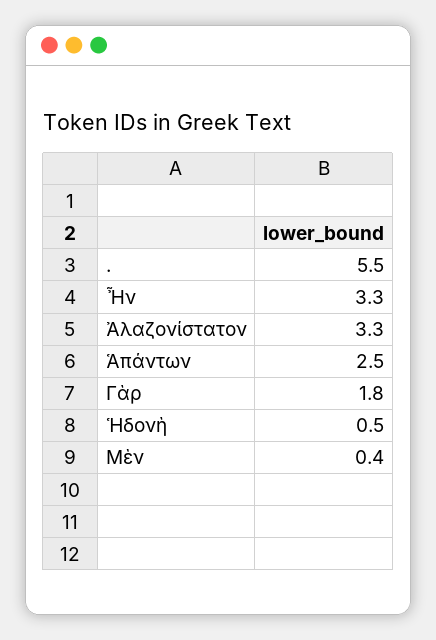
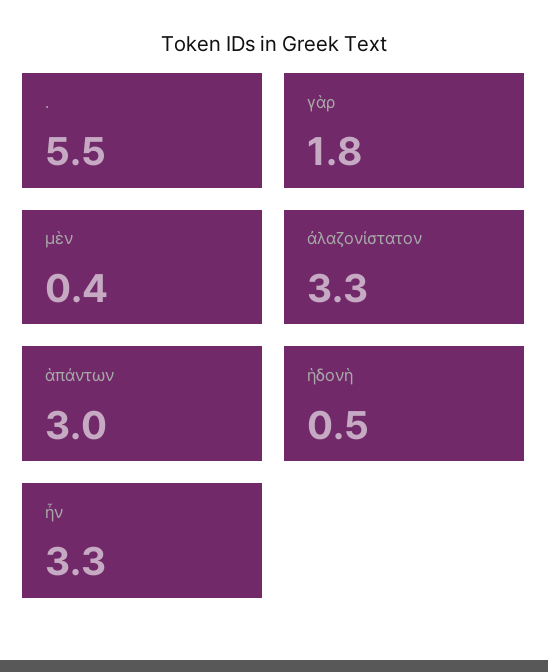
Ἁπάντων: 2.5 -> 3

